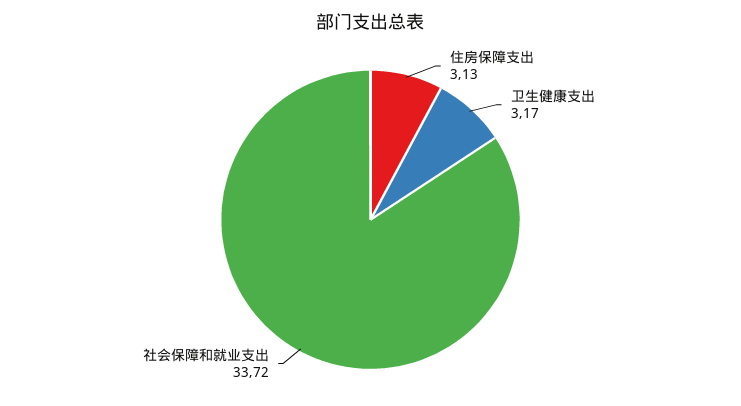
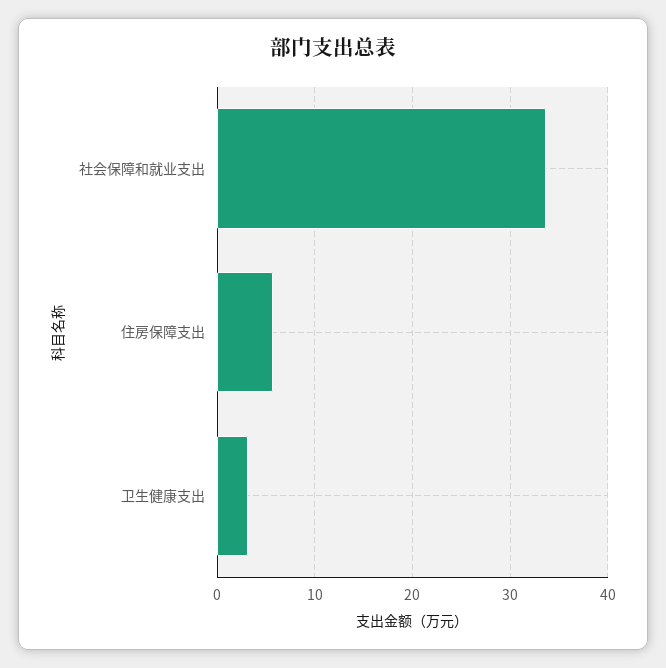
住房保障支出: 3.13 -> 6

